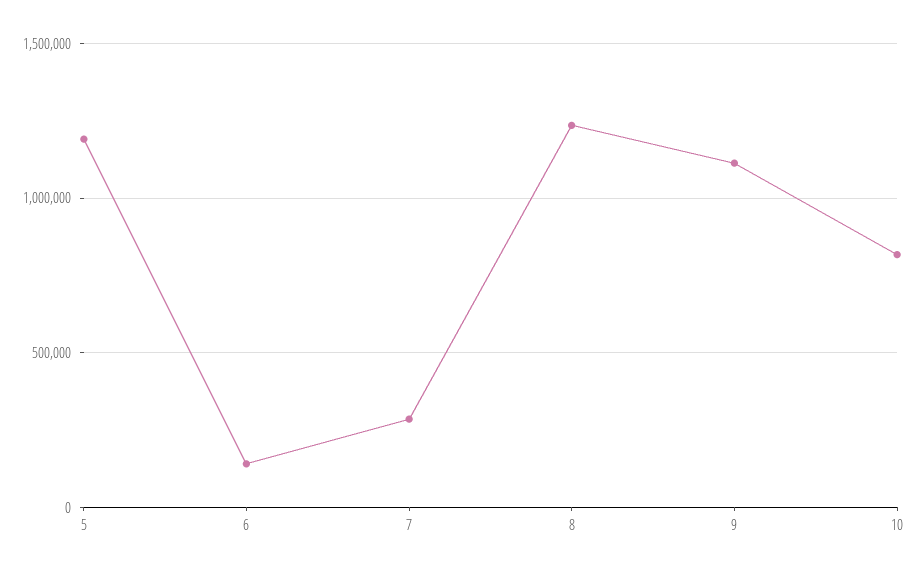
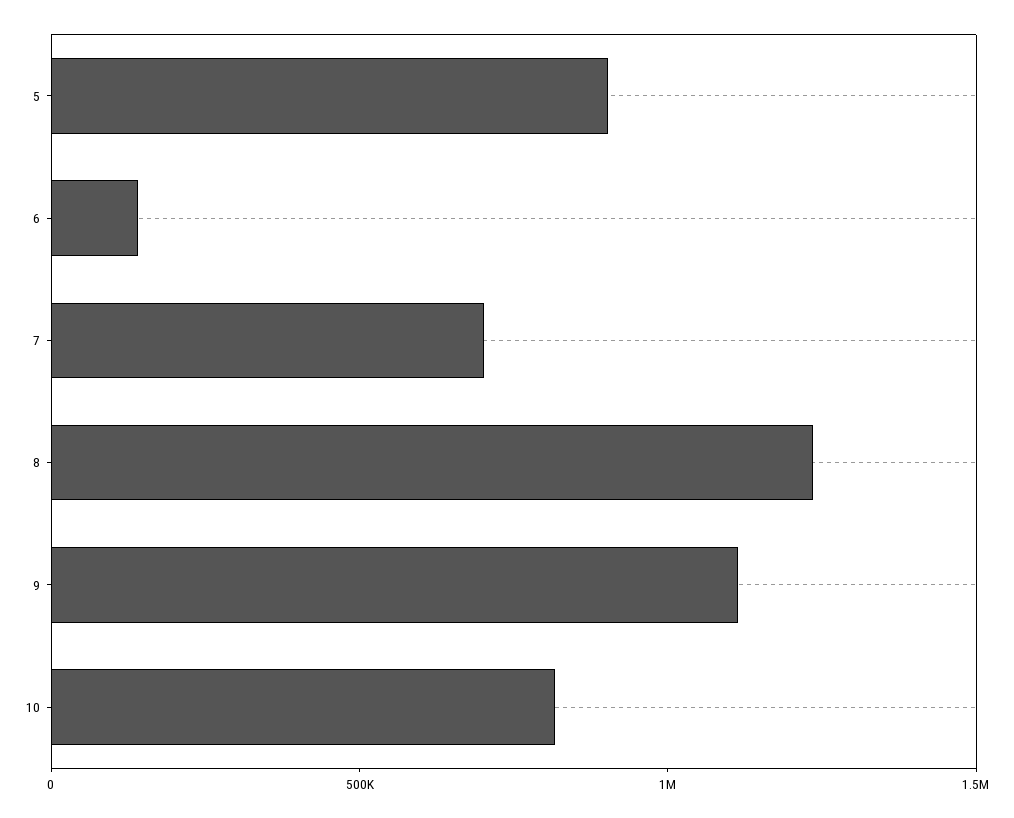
5: 1200000 -> 900000
7: 300000 -> 700000

